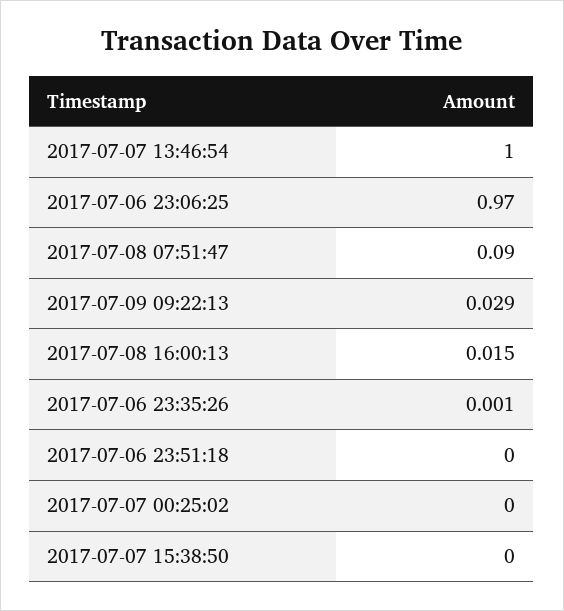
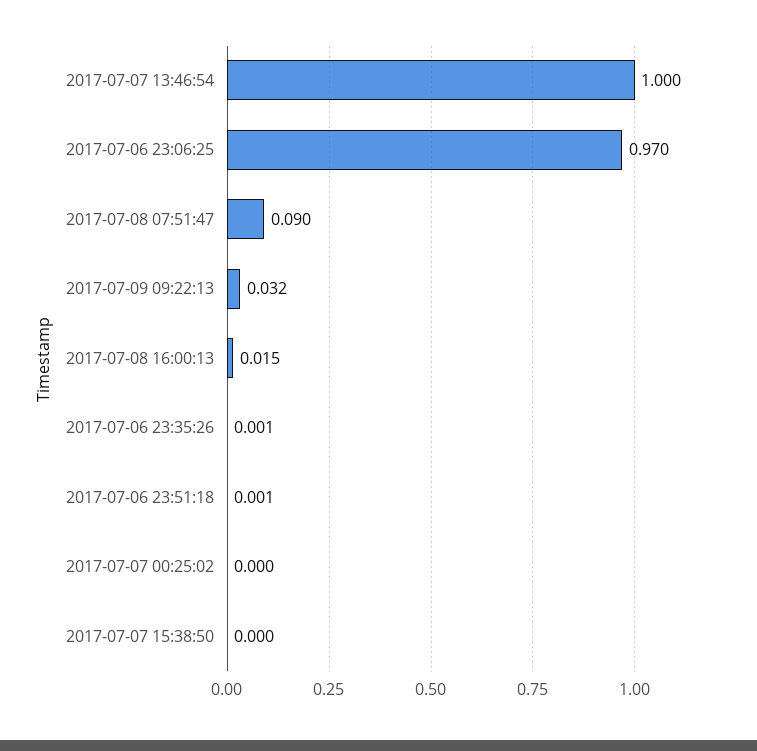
2017-07-09 09:22:13: 0.029 -> 0.032
2017-07-06 23:51:18: 0 -> 0.001

